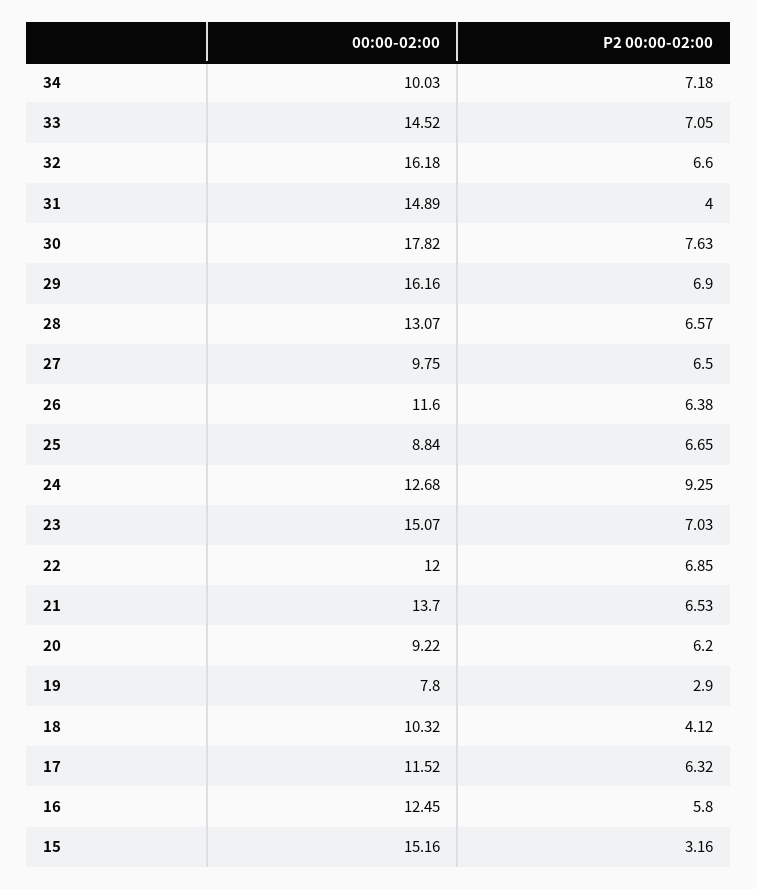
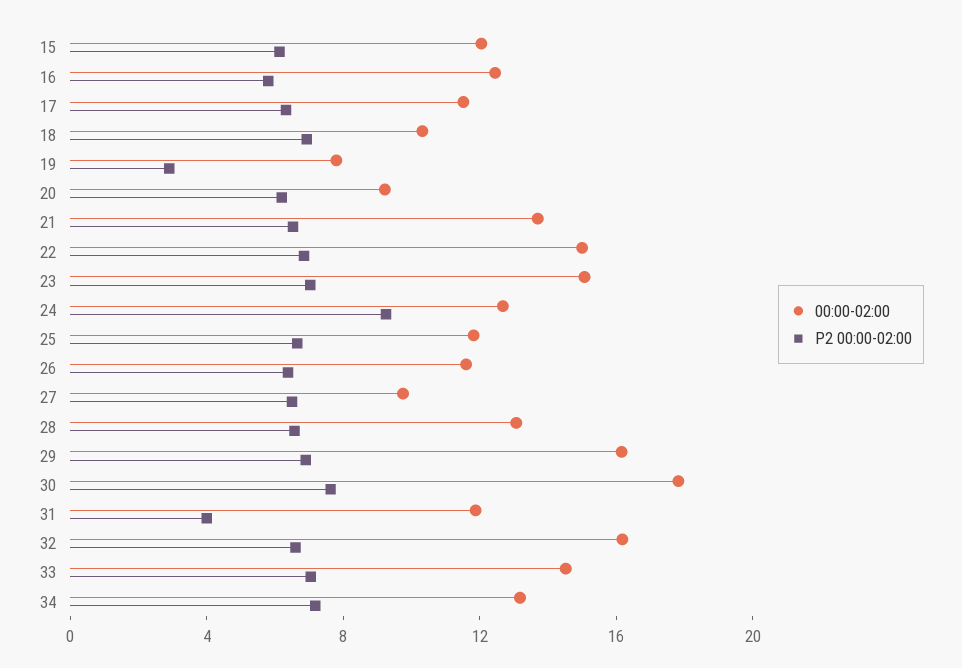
00:00-02:00, 34: 10.03 -> 13
00:00-02:00, 31: 14.89 -> 12
00:00-02:00, 25: 8.84 -> 12
00:00-02:00, 22: 12 -> 15
P2 00:00-02:00, 18: 4.12 -> 7
00:00-02:00, 15: 15.16 -> 12
P2 00:00-02:00, 15: 3.16 -> 6

